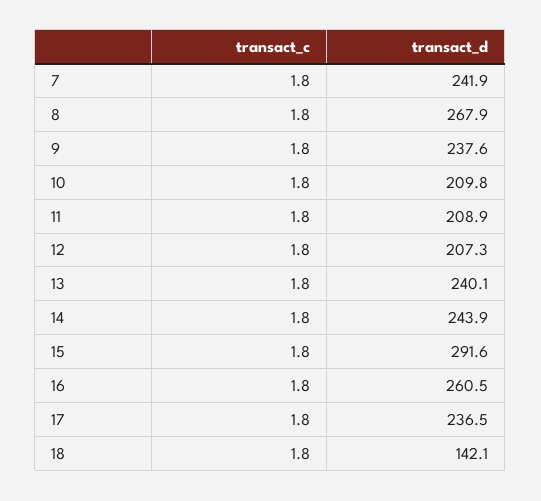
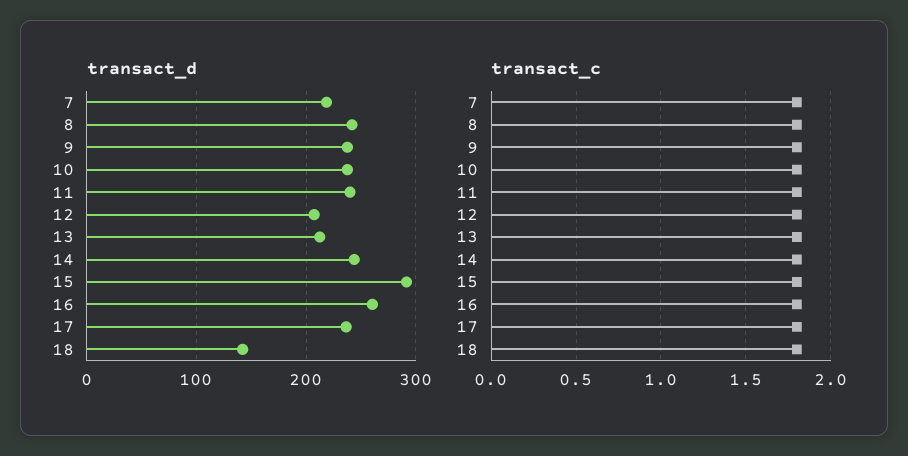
transact_d, 7: 241.9 -> 220
transact_d, 8: 267.9 -> 240
transact_d, 10: 209.8 -> 240
transact_d, 11: 208.9 -> 240
transact_d, 13: 240.1 -> 210

